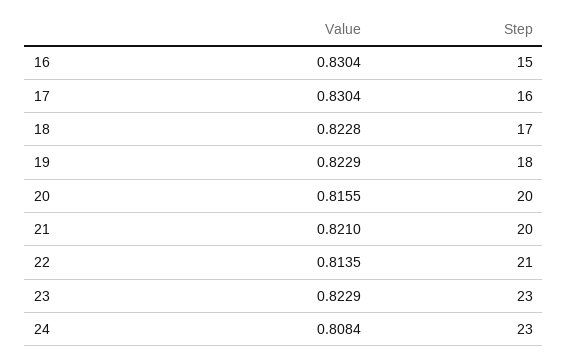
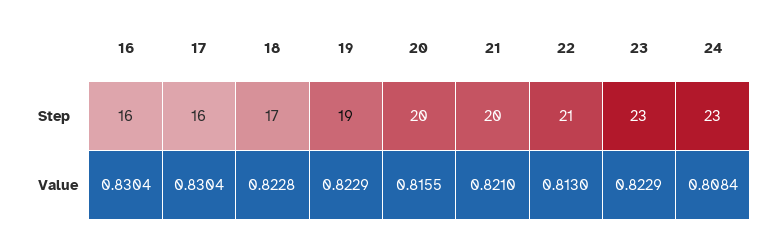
Step, 16: 15 -> 16
Step, 19: 18 -> 19
Value, 22: 0.8135 -> 0.813

